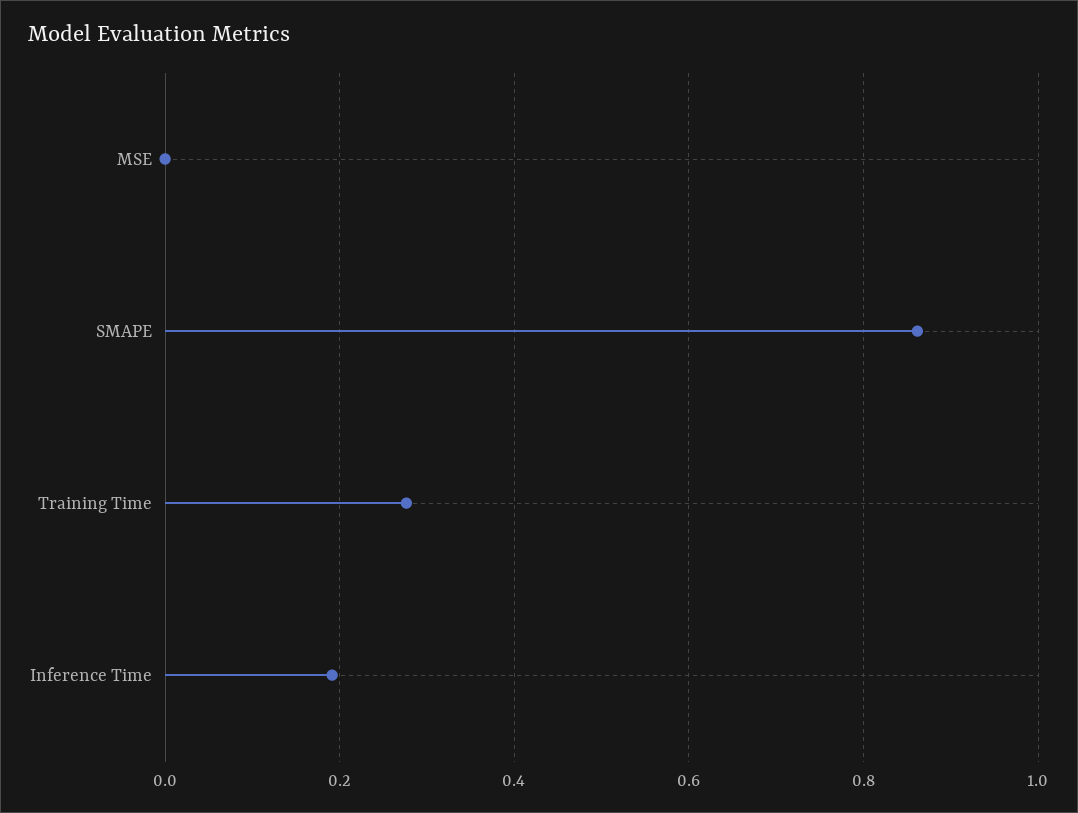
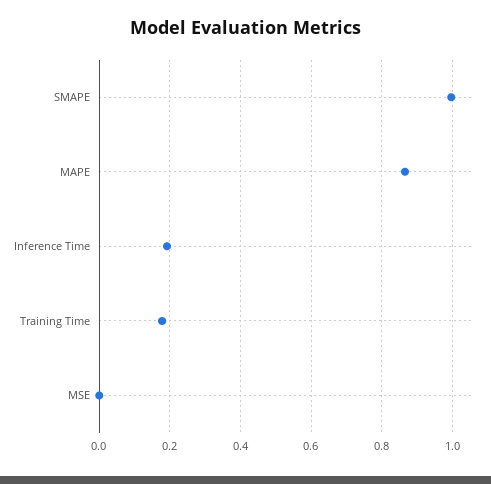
SMAPE: 0.86 -> 1
Training Time: 0.28 -> 0.18
MAPE: none -> 0.86

